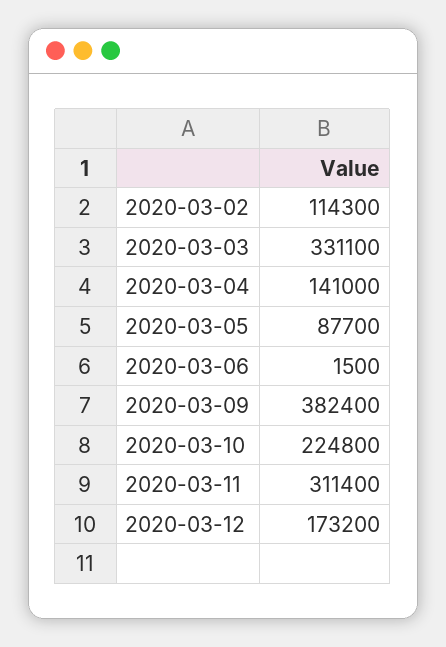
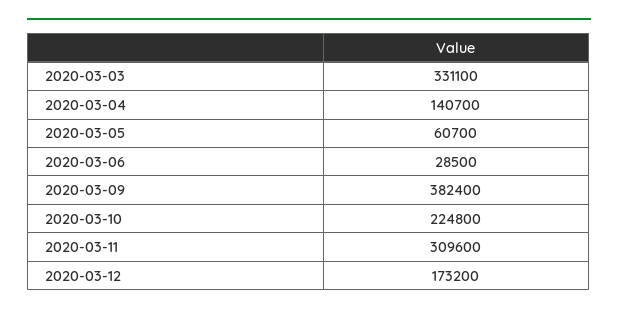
2020-03-02: 114300 -> none
2020-03-04: 141000 -> 140700
2020-03-05: 87700 -> 60700
2020-03-06: 1500 -> 28500
2020-03-11: 311400 -> 309600

